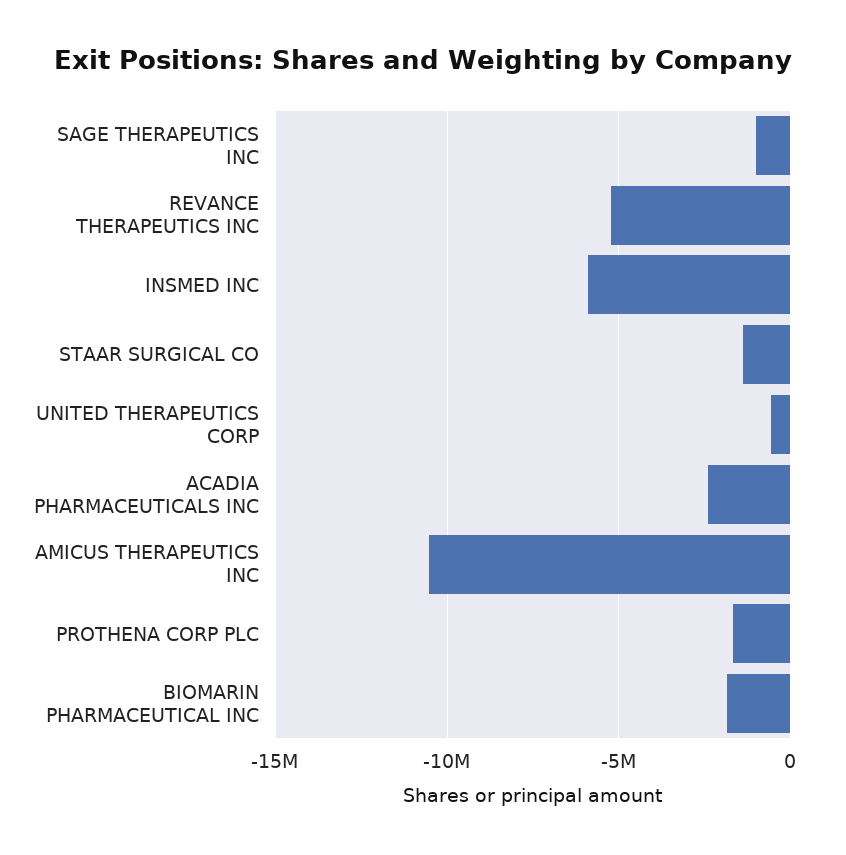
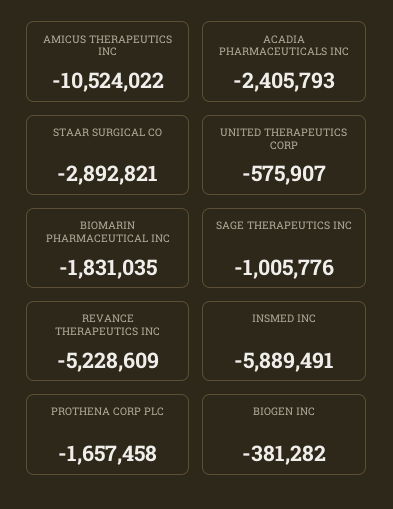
STAAR SURGICAL CO: -1500000 -> -2892821
BIOGEN INC: none -> -381282

